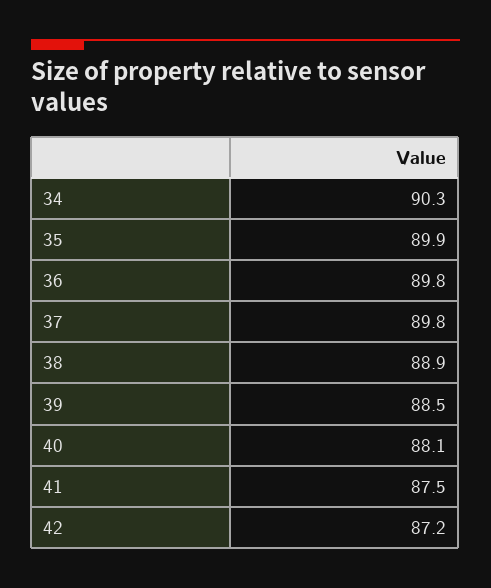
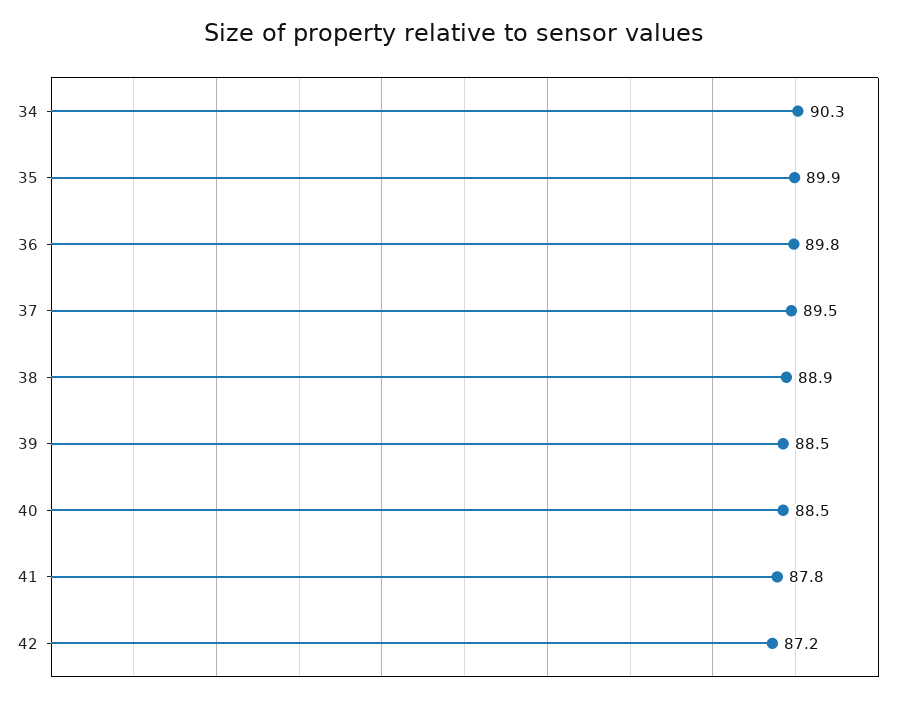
37: 89.8 -> 89.5
40: 88.1 -> 88.5
41: 87.5 -> 87.8

